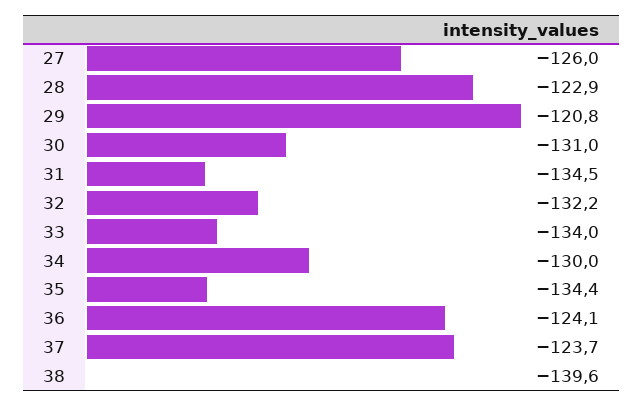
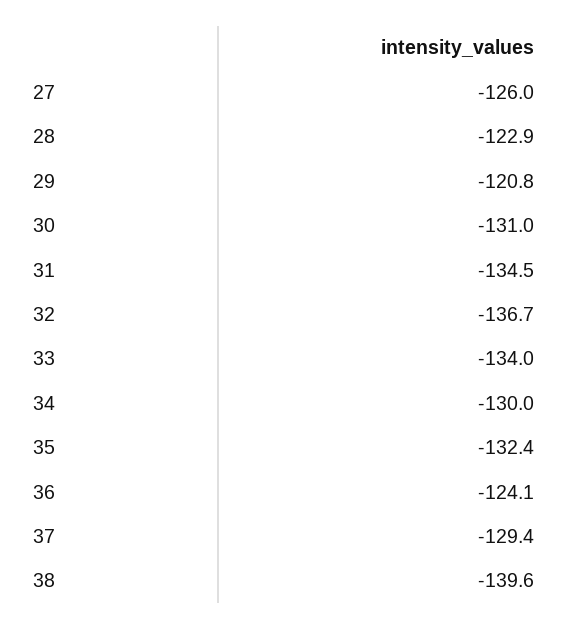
32: -132.2 -> -136.7
35: -134.4 -> -132.4
37: -123.7 -> -129.4

